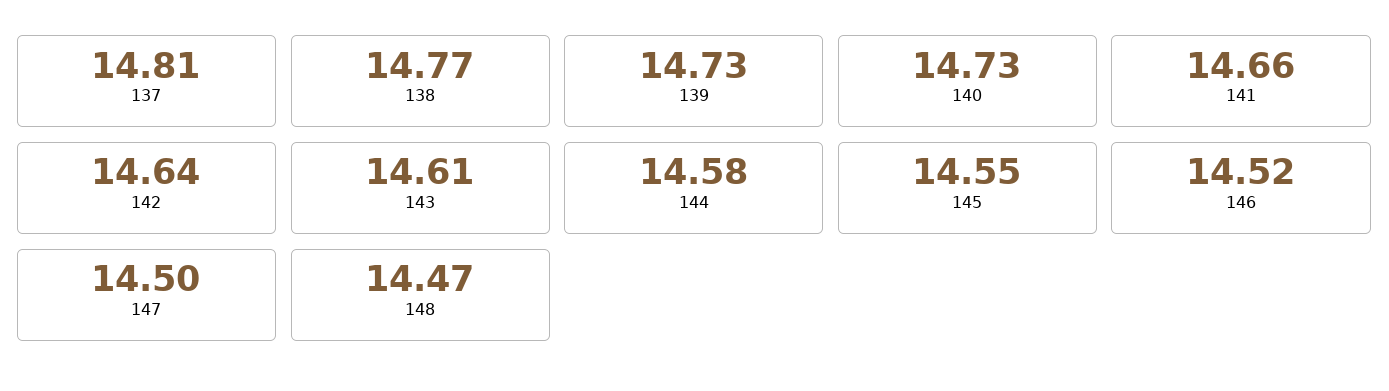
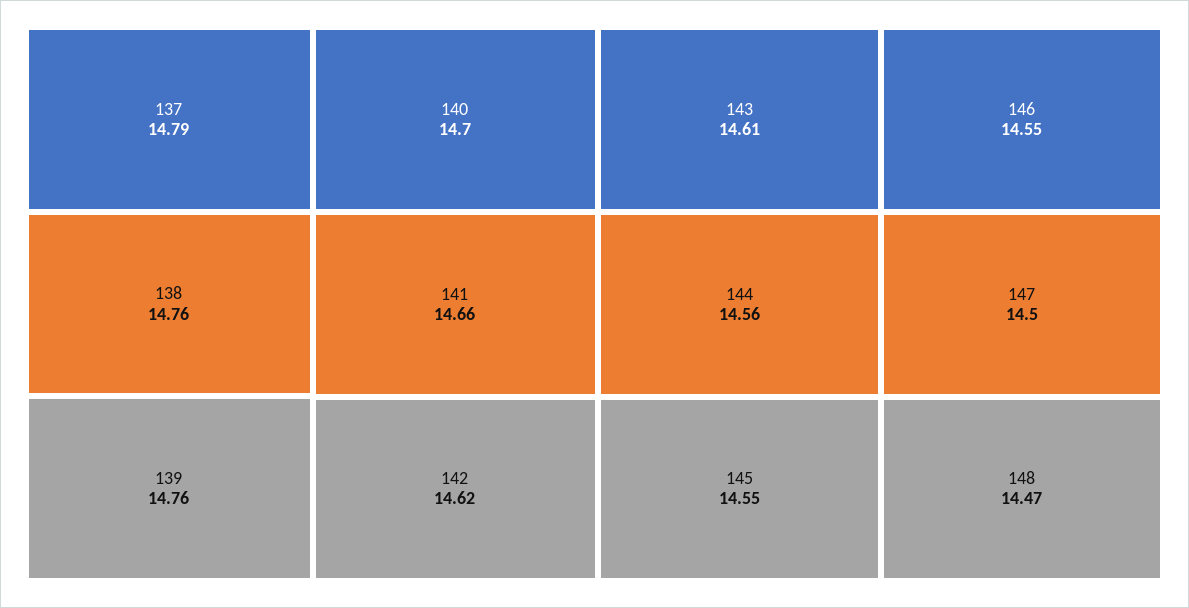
137: 14.81 -> 14.79
138: 14.77 -> 14.76
139: 14.73 -> 14.76
140: 14.73 -> 14.7
142: 14.64 -> 14.62
144: 14.58 -> 14.56
146: 14.52 -> 14.55

